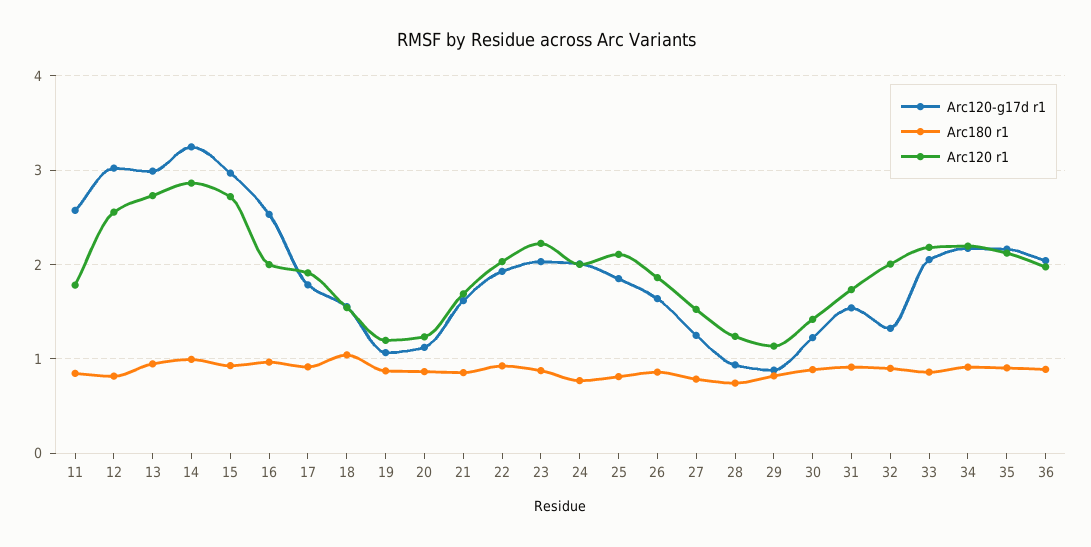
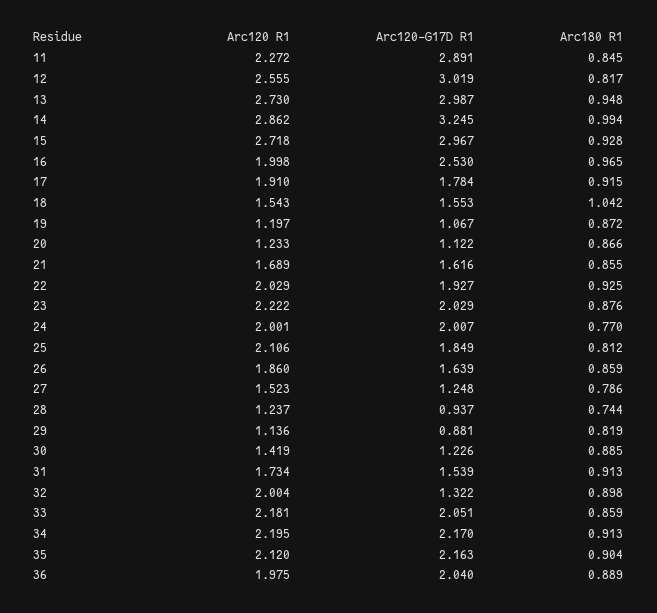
Arc120-g17d r1, 11: 2.6 -> 2.891
Arc120 r1, 11: 1.8 -> 2.272

